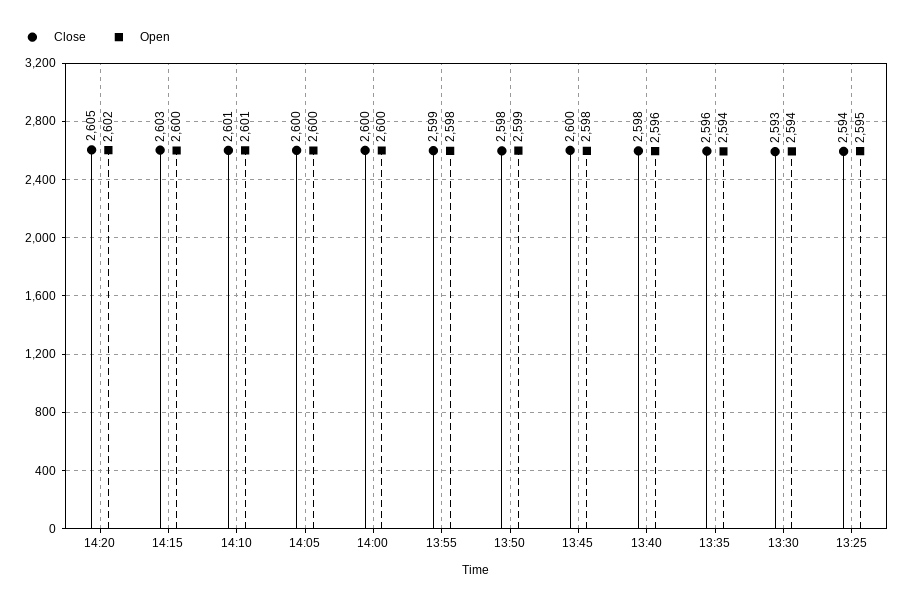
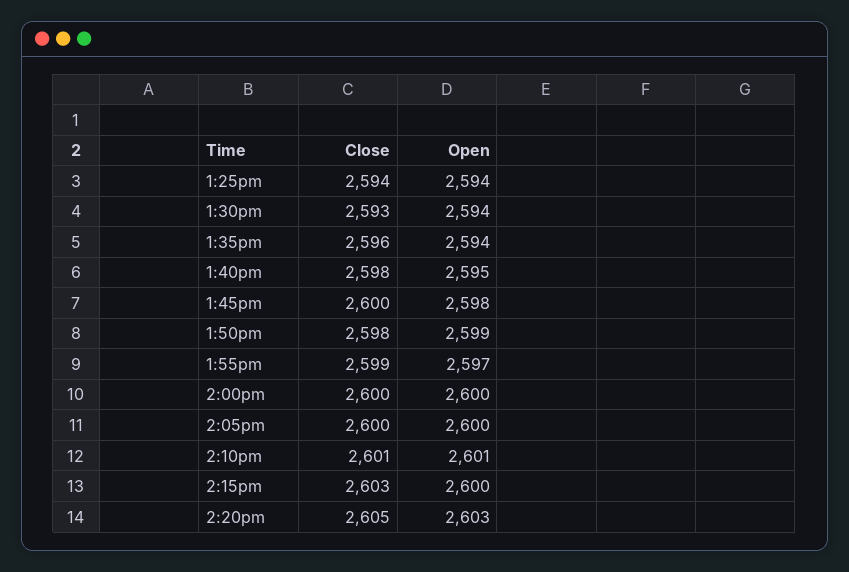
Open, 14:20: 2602 -> 2603
Open, 13:55: 2598 -> 2597
Open, 13:40: 2596 -> 2595
Open, 13:25: 2595 -> 2594

